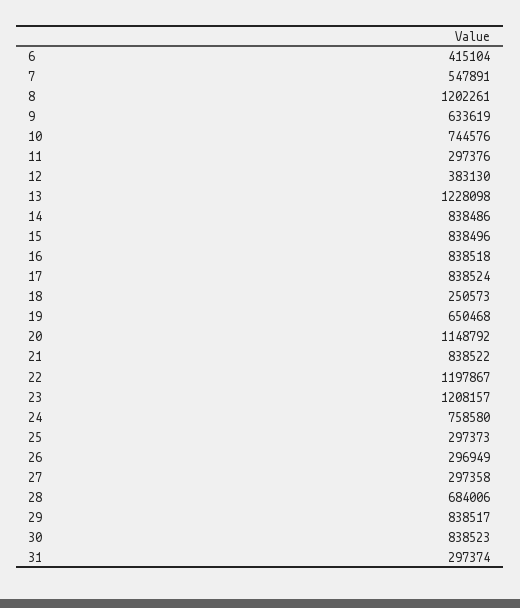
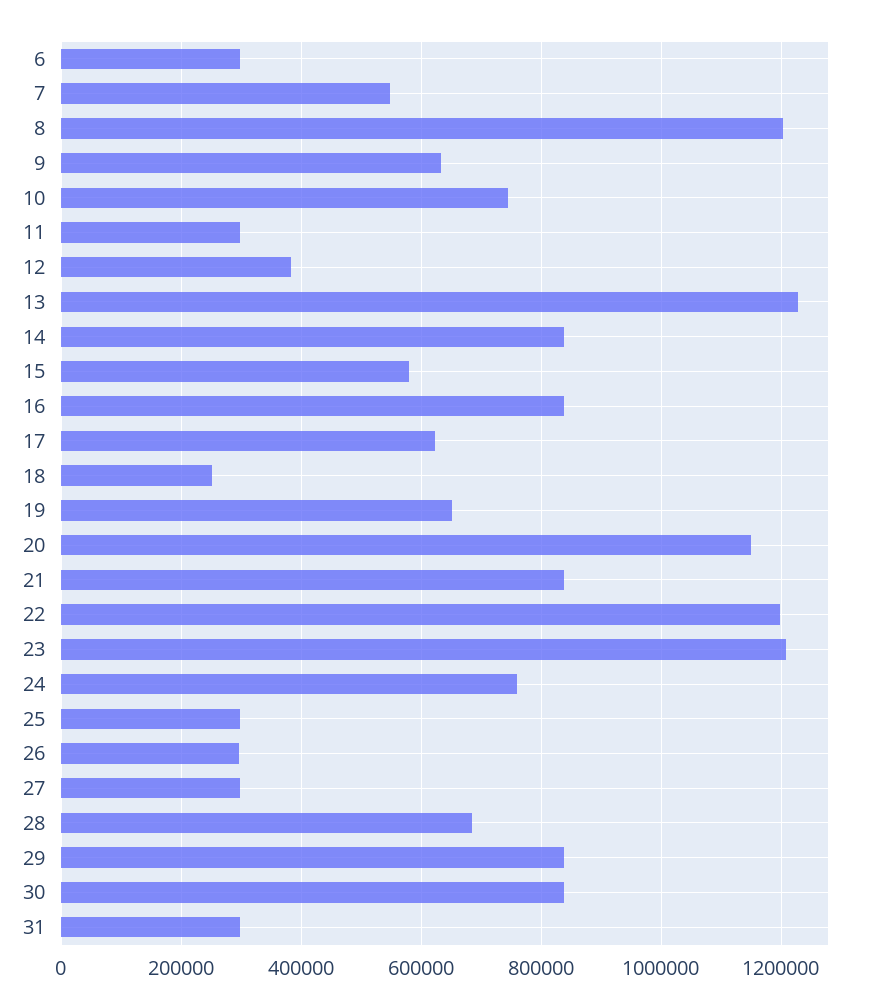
6: 415104 -> 300000
15: 838496 -> 580000
17: 838524 -> 620000

